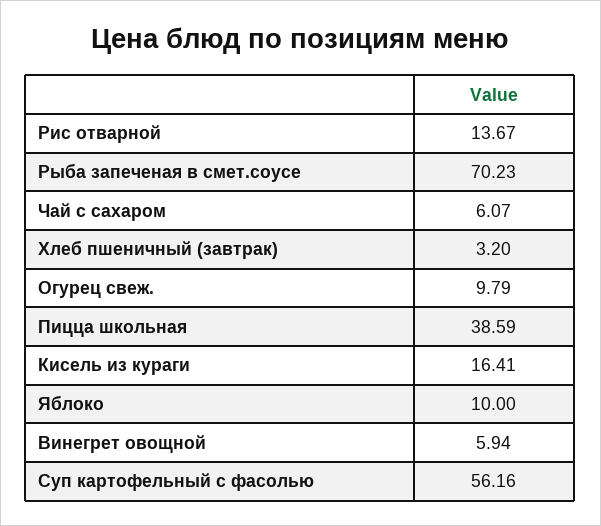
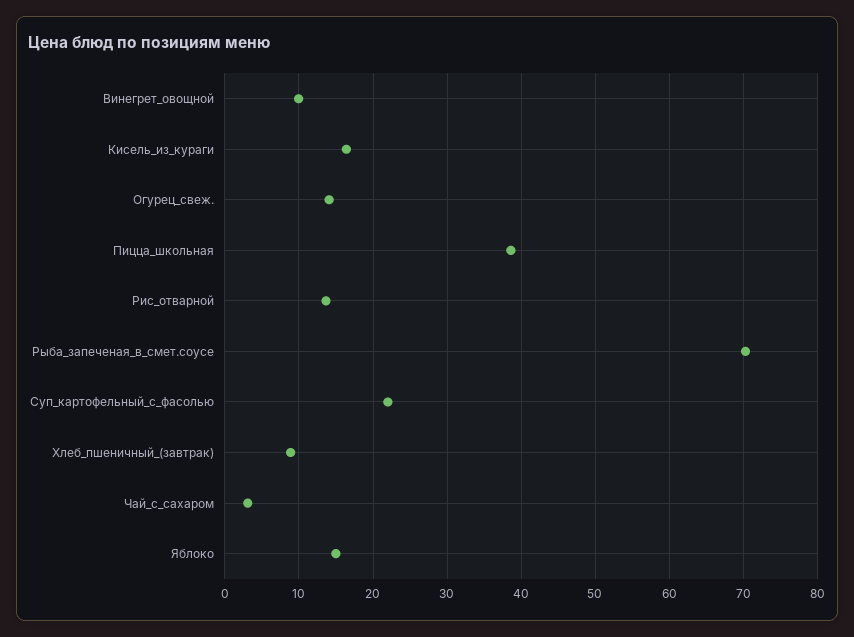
Чай с сахаром: 6.07 -> 3
Хлеб пшеничный (завтрак): 3.2 -> 9
Огурец свеж.: 9.79 -> 14
Яблоко: 10 -> 15
Винегрет овощной: 5.94 -> 10
Суп картофельный с фасолью: 56.16 -> 22

